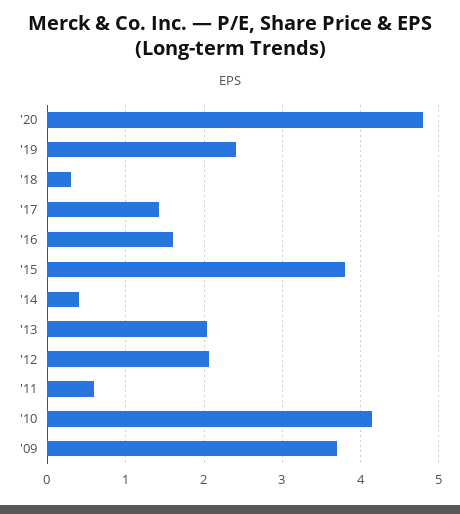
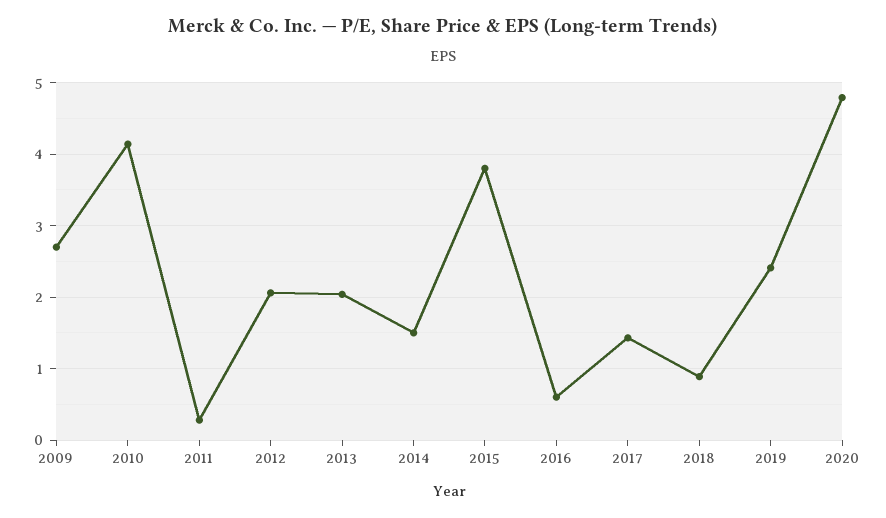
'18: 0.3 -> 0.9
'16: 1.6 -> 0.6
'14: 0.4 -> 1.5
'11: 0.6 -> 0.3
'09: 3.7 -> 2.7

